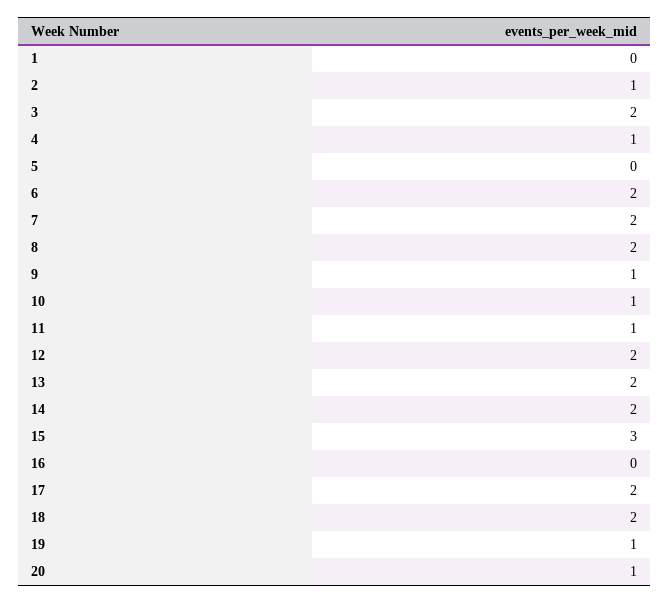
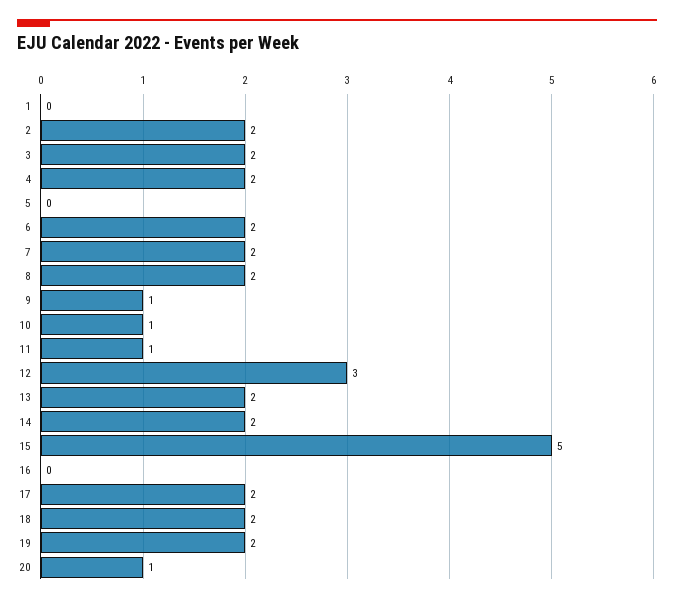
2: 1 -> 2
4: 1 -> 2
12: 2 -> 3
15: 3 -> 5
19: 1 -> 2

